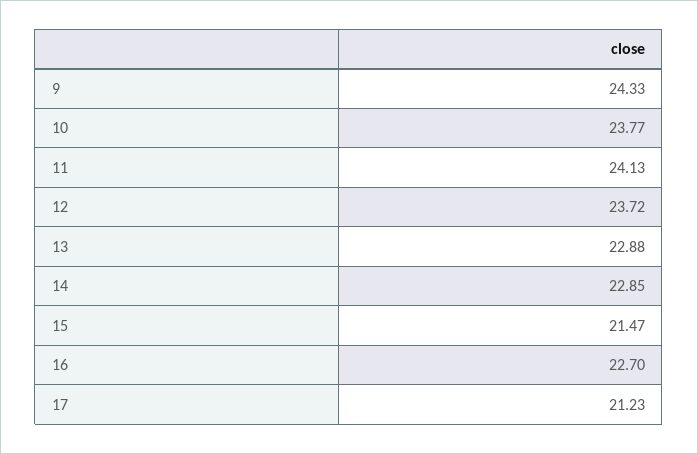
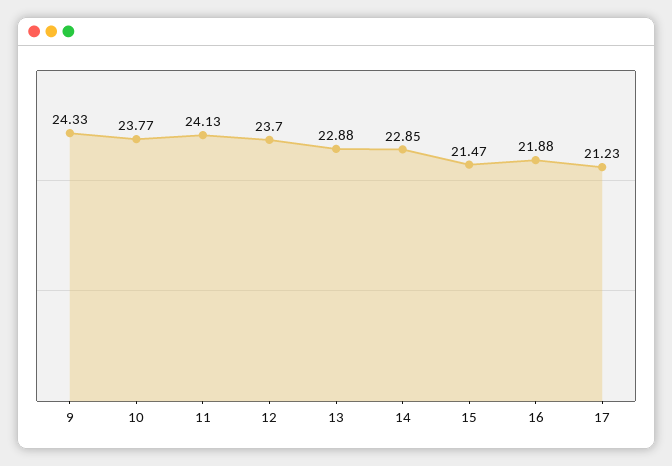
12: 23.72 -> 23.7
16: 22.7 -> 21.88

